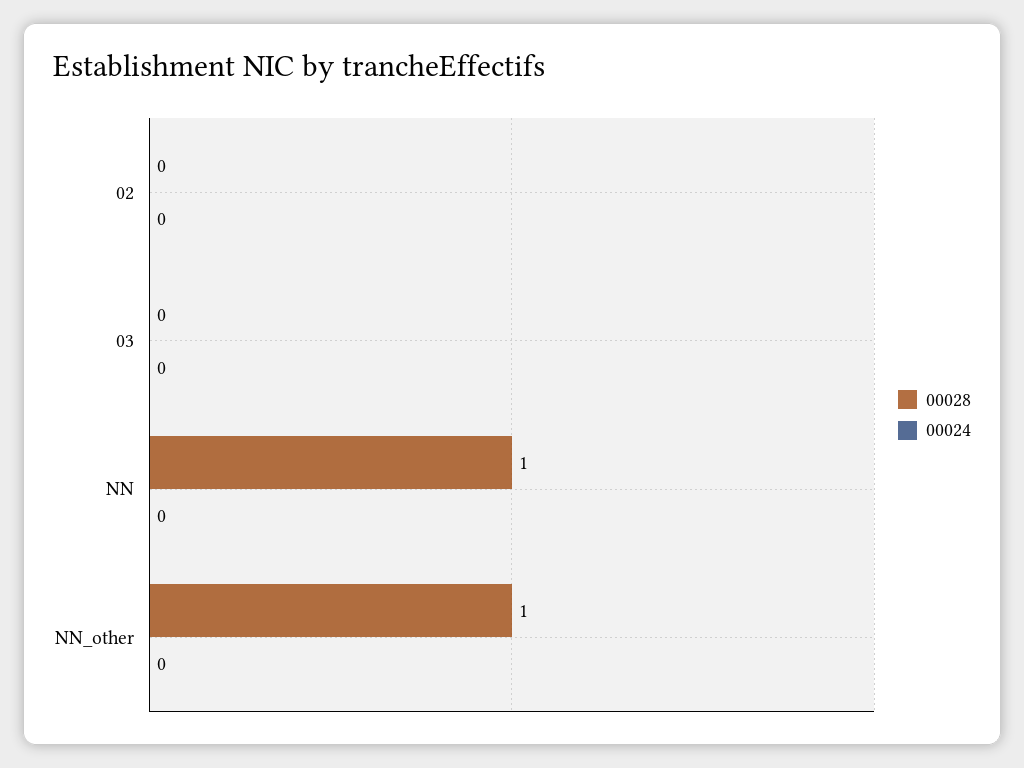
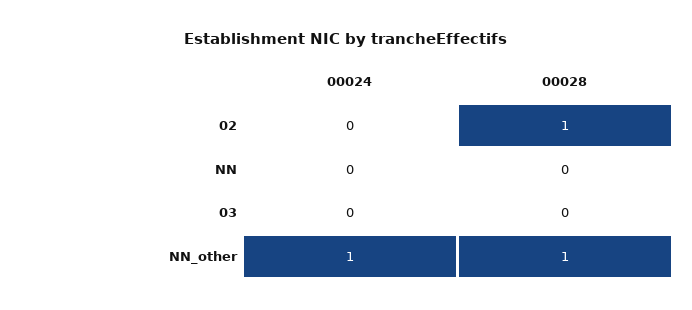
00028, 02: 0 -> 1
00028, NN: 1 -> 0
00024, NN_other: 0 -> 1

